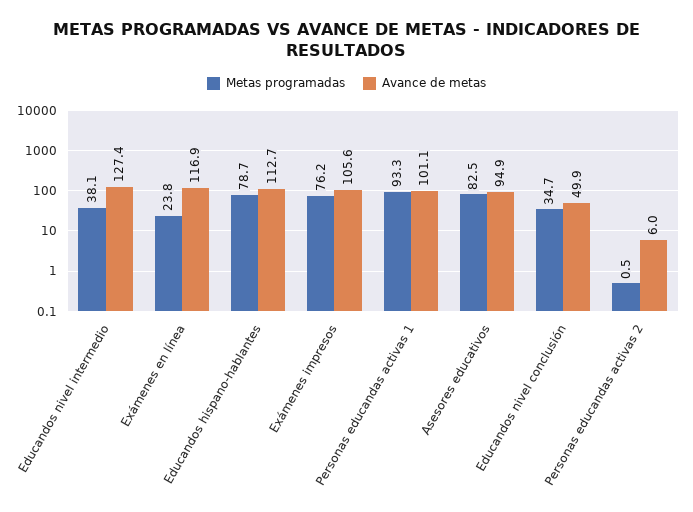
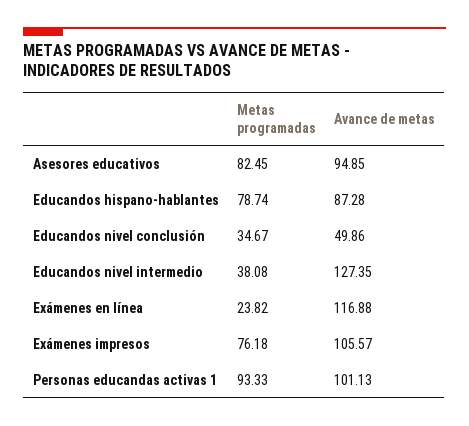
Avance de metas, Educandos hispano-hablantes: 112.7 -> 87.28
Metas programadas, Personas educandas activas 2: 0.5 -> none
Avance de metas, Personas educandas activas 2: 6 -> none

